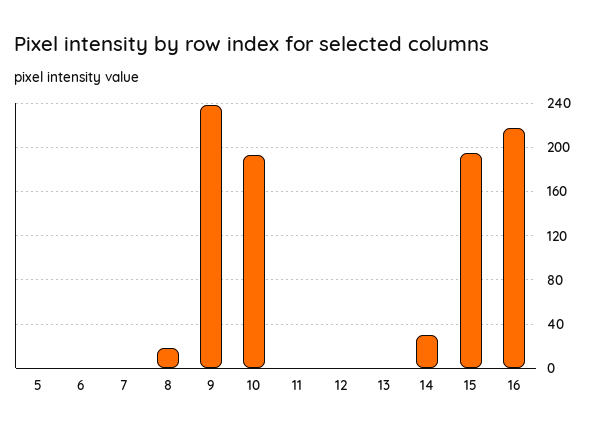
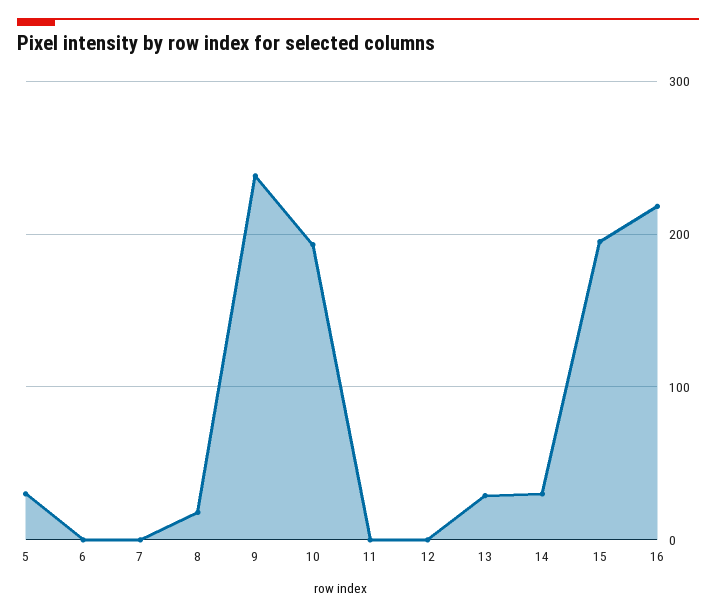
5: 0 -> 30
13: 0 -> 30

